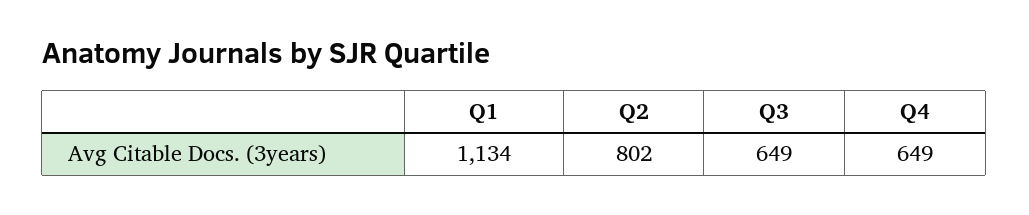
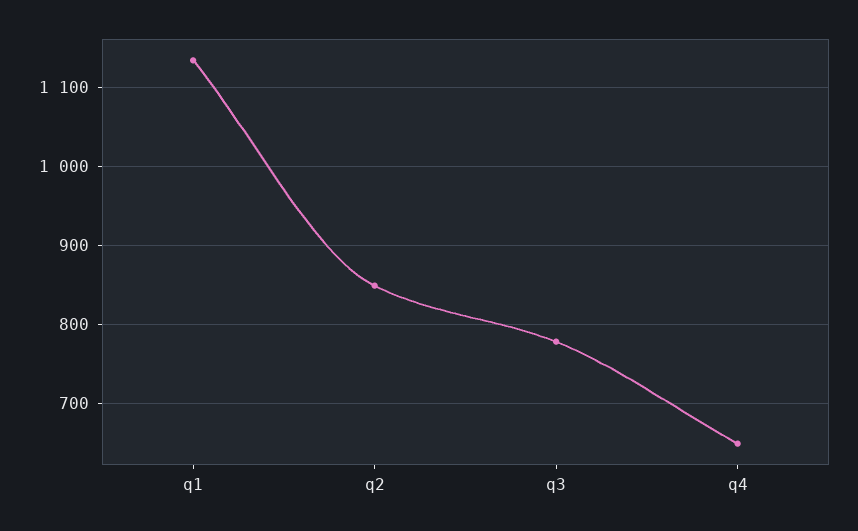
Q2: 802 -> 850
Q3: 649 -> 780

